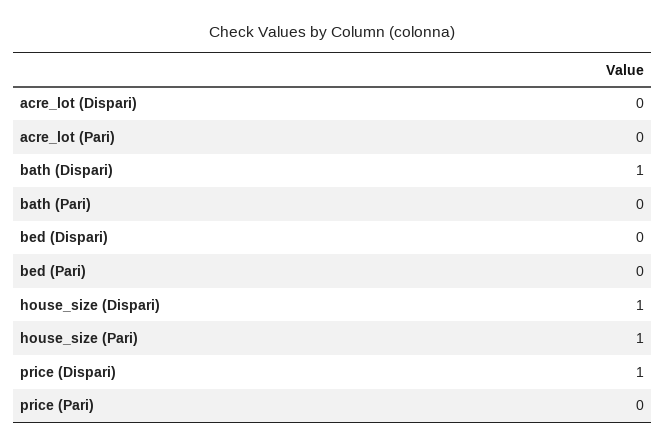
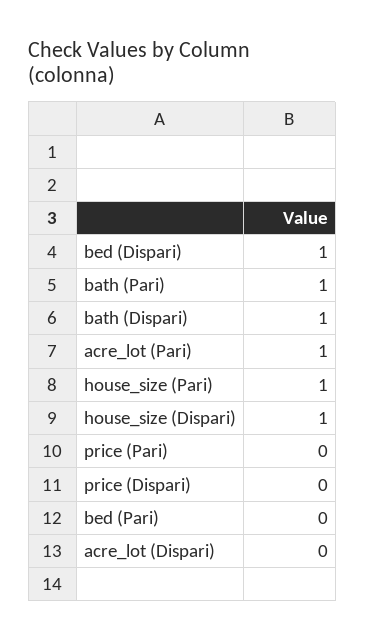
acre_lot (Pari): 0 -> 1
bath (Pari): 0 -> 1
bed (Dispari): 0 -> 1
price (Dispari): 1 -> 0

